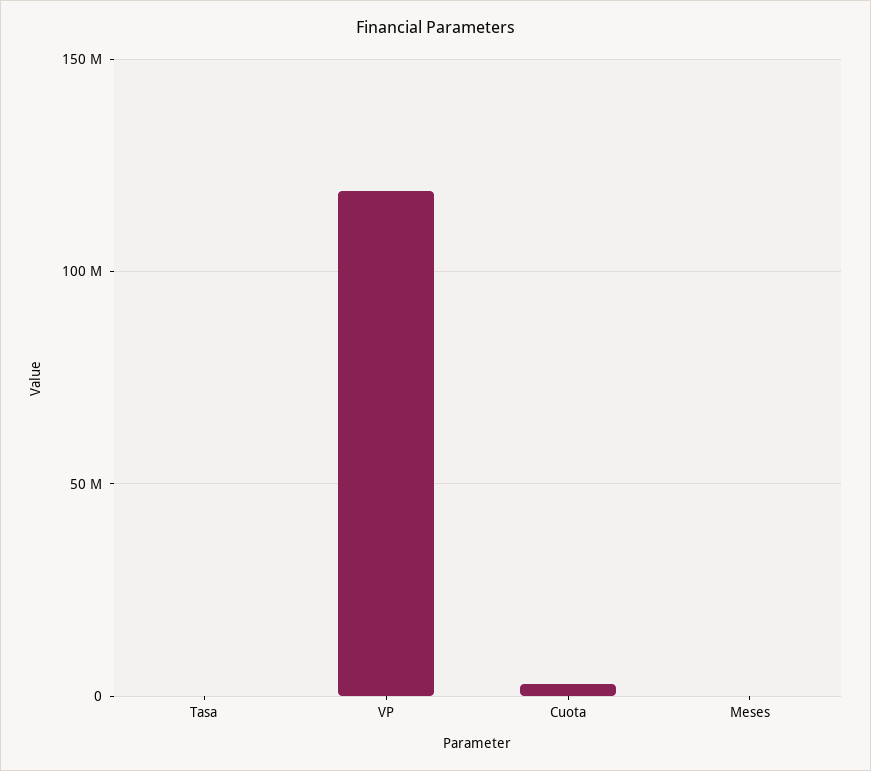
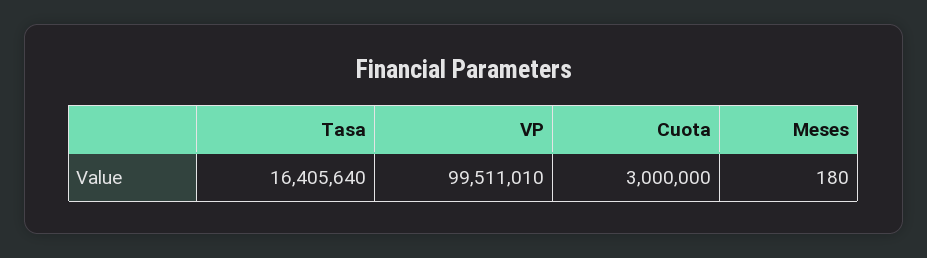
Tasa: 0 -> 16405640
VP: 120000000 -> 99511010

